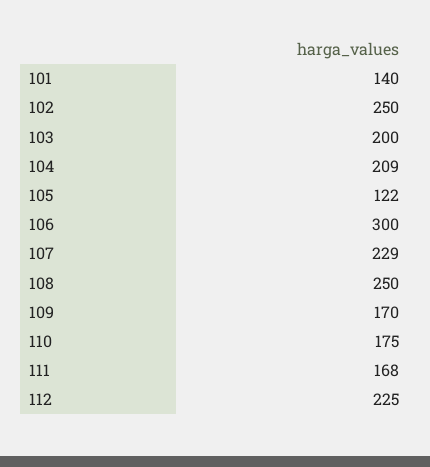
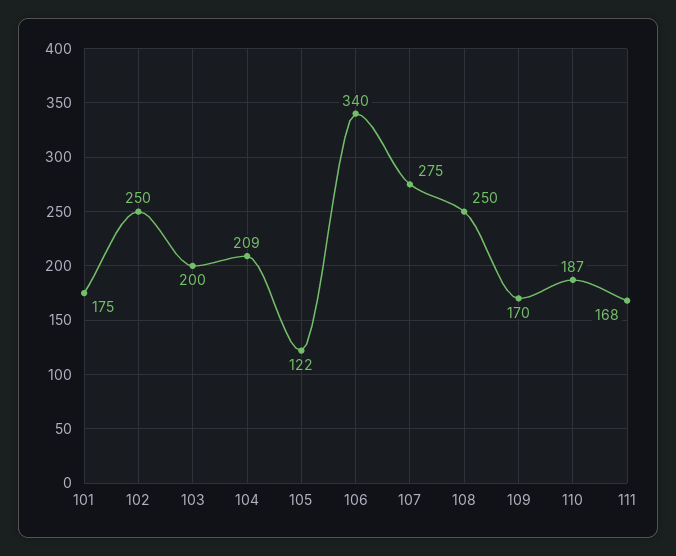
101: 140 -> 175
106: 300 -> 340
107: 229 -> 275
110: 175 -> 187
112: 225 -> none

